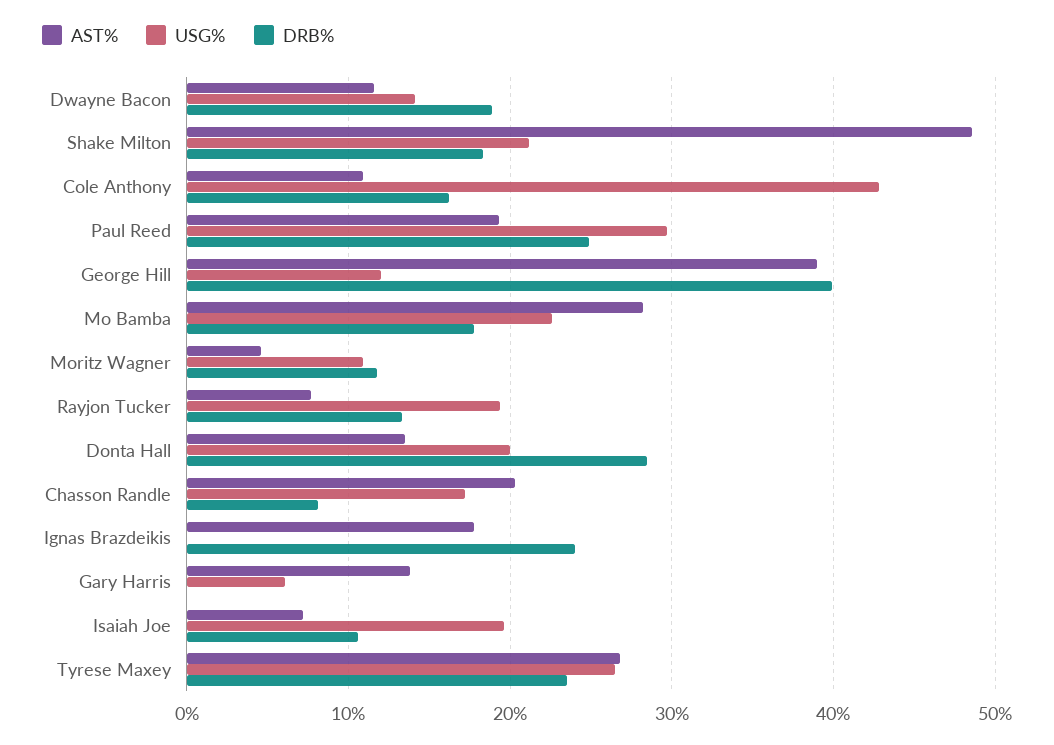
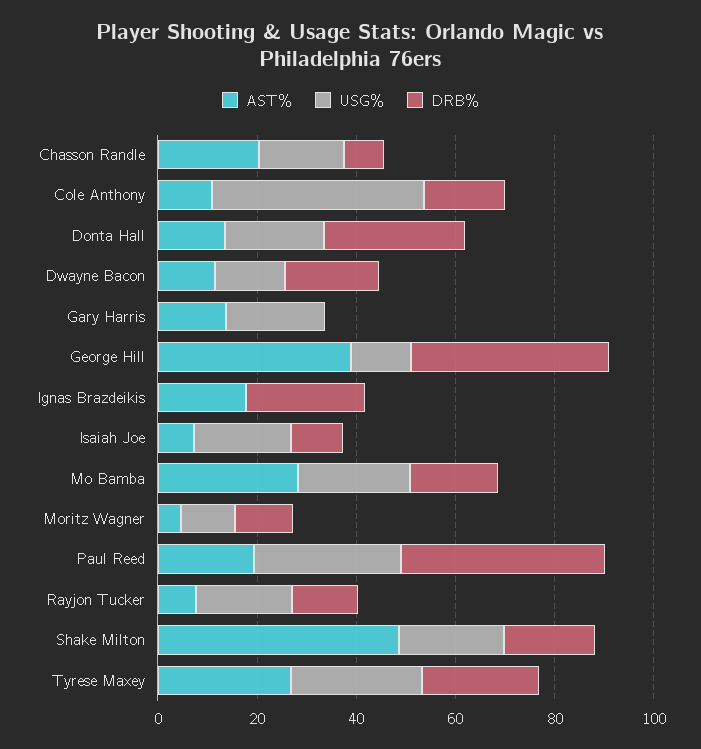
DRB%, Paul Reed: 25 -> 40
USG%, Gary Harris: 6 -> 20

